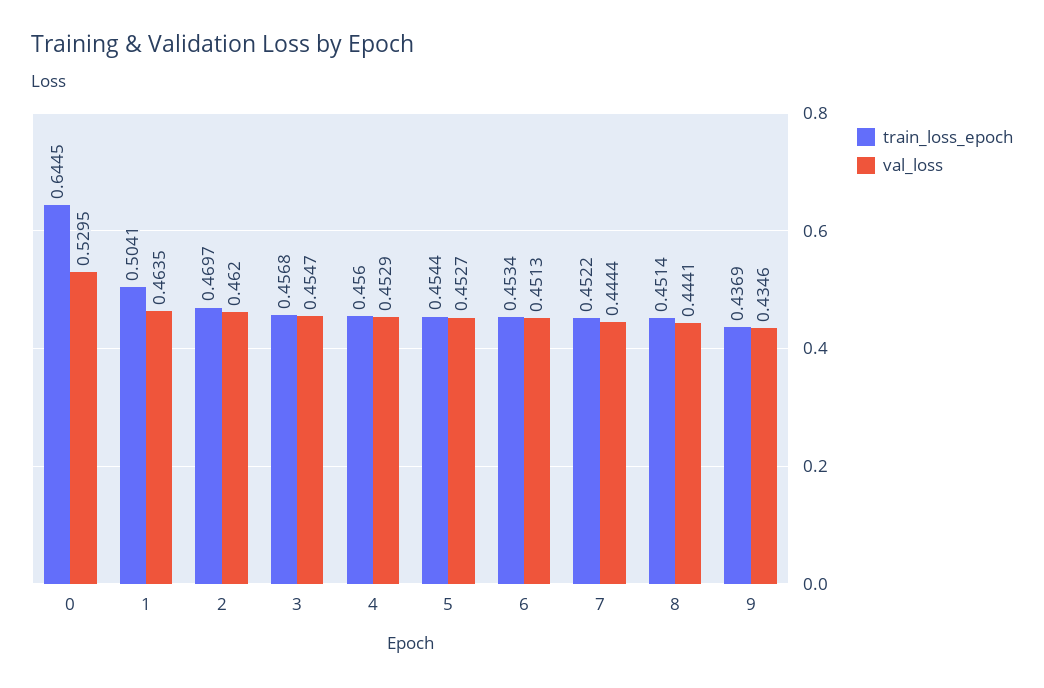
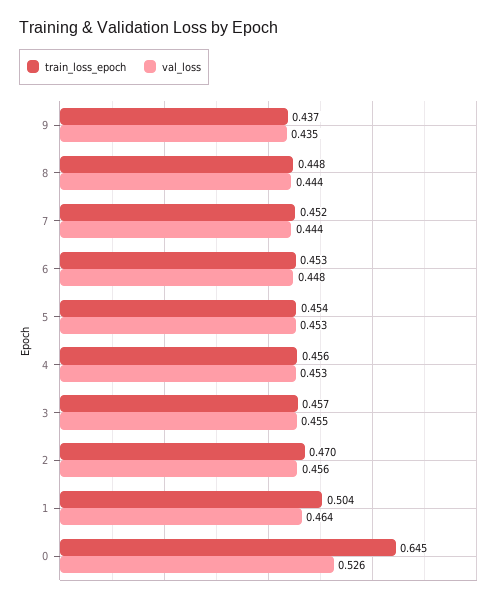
val_loss, 0: 0.5295 -> 0.526
val_loss, 2: 0.462 -> 0.456
val_loss, 6: 0.4513 -> 0.448
train_loss_epoch, 8: 0.4514 -> 0.448

